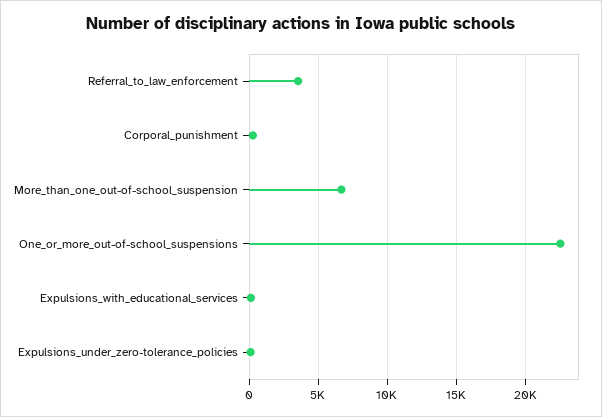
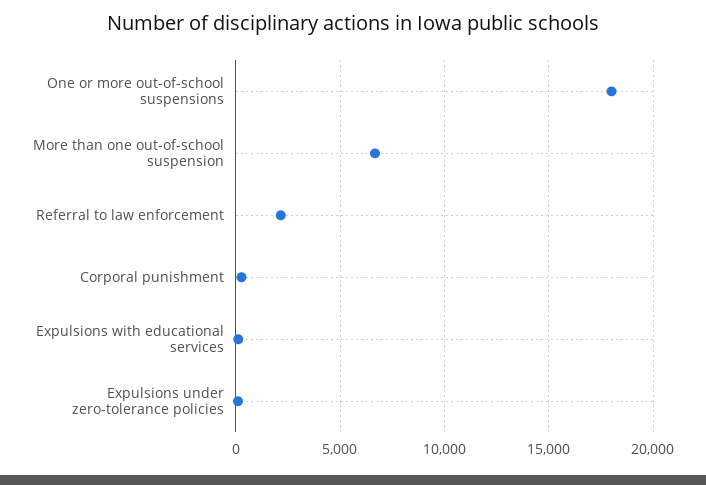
Referral_to_law_enforcement: 3500 -> 2000
One_or_more_out-of-school_suspensions: 22500 -> 18000

